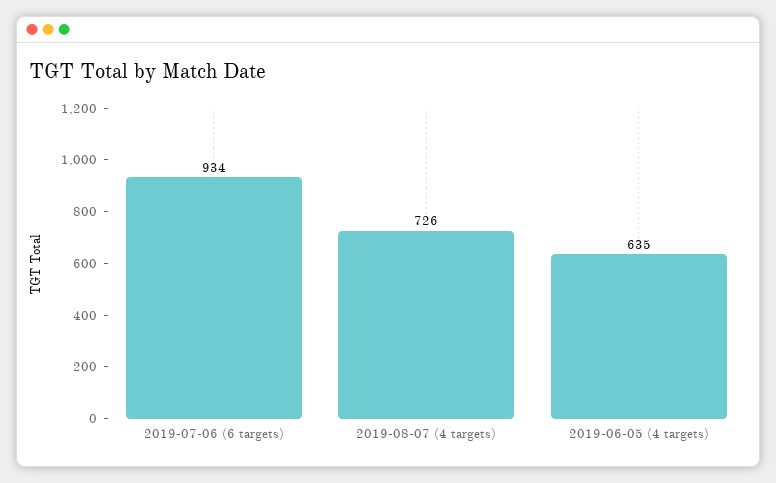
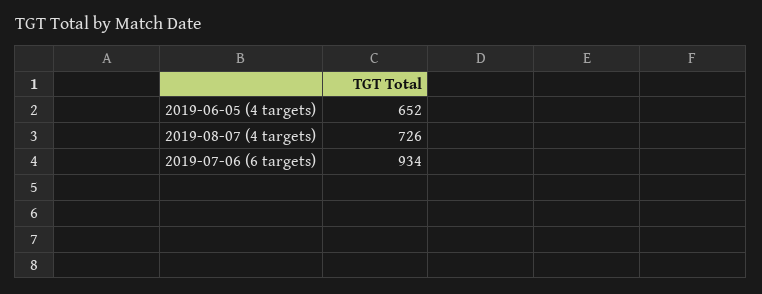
2019-06-05 (4 targets): 635 -> 652

